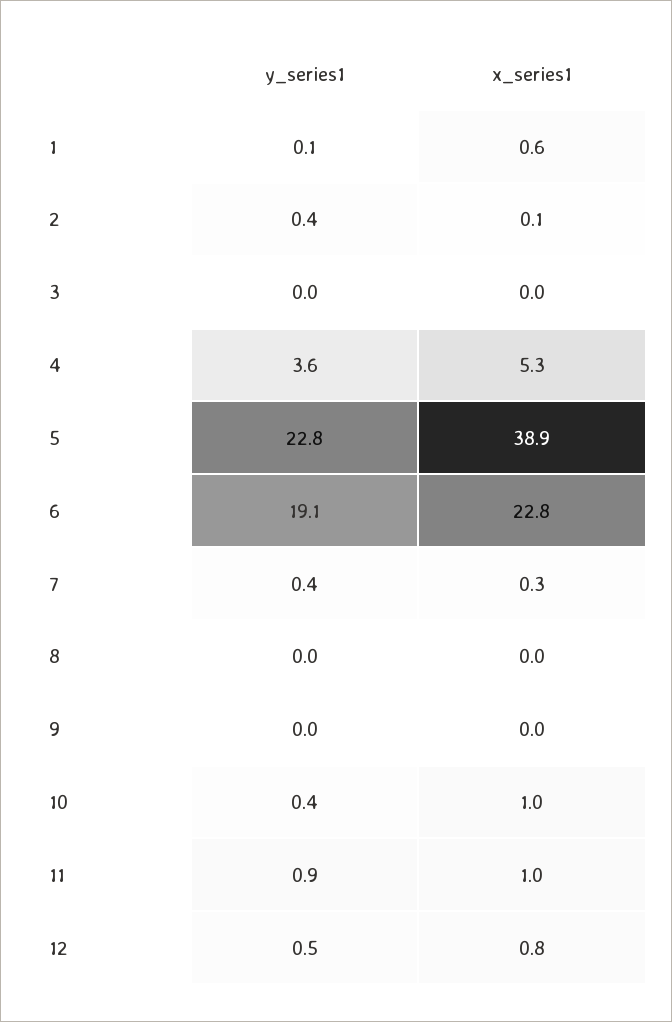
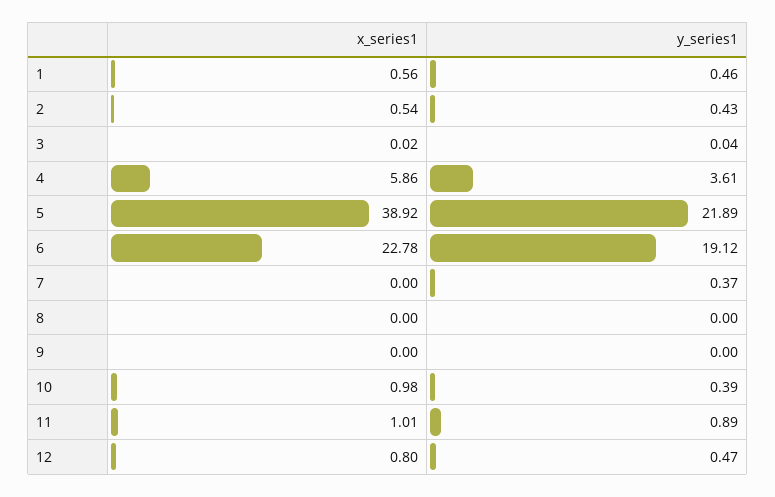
y_series1, 1: 0.1 -> 0.46
x_series1, 2: 0.1 -> 0.54
x_series1, 4: 5.3 -> 5.86
y_series1, 5: 22.8 -> 21.89
x_series1, 7: 0.3 -> 0

